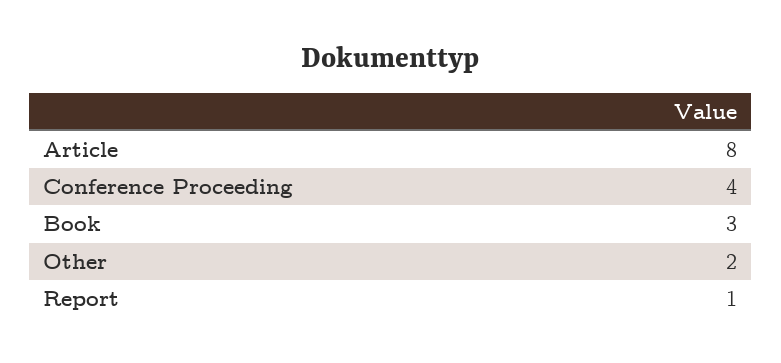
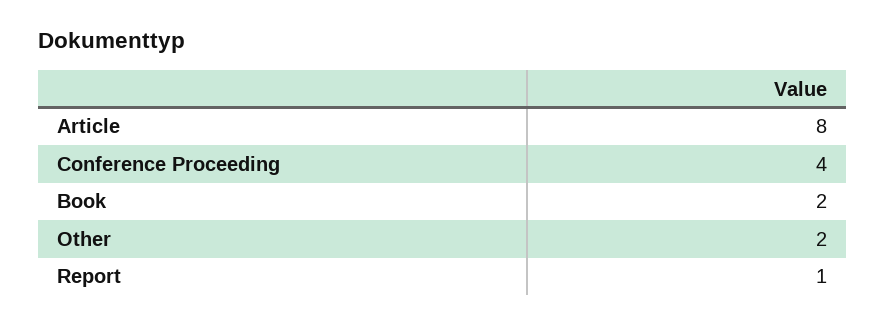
Book: 3 -> 2

